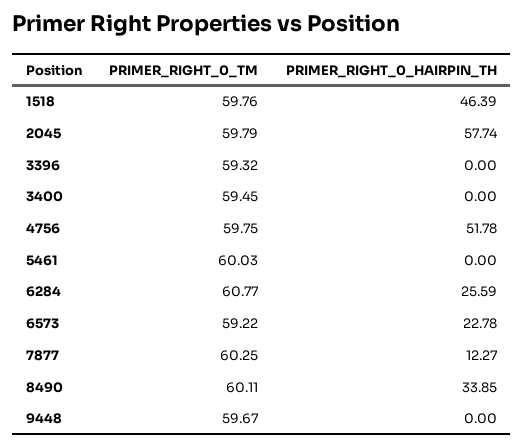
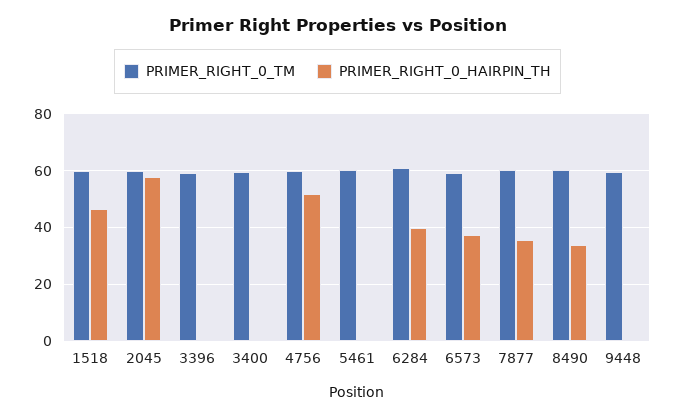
PRIMER_RIGHT_0_HAIRPIN_TH, 6284: 25.59 -> 40
PRIMER_RIGHT_0_HAIRPIN_TH, 6573: 22.78 -> 37.5
PRIMER_RIGHT_0_HAIRPIN_TH, 7877: 12.27 -> 35

